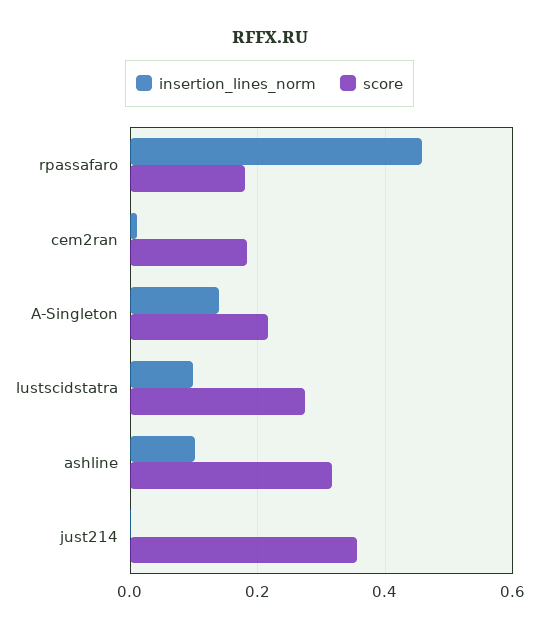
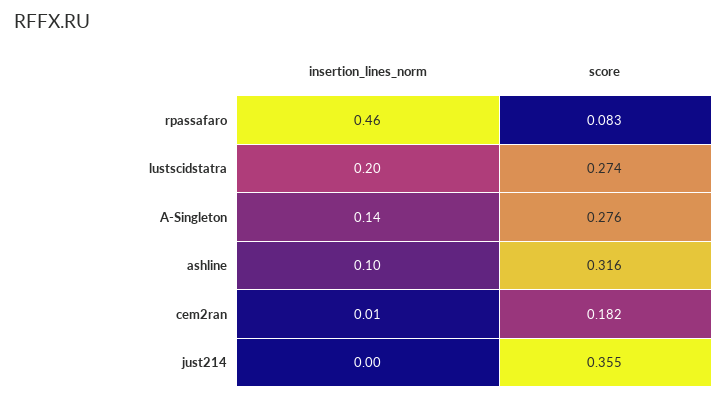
score, rpassafaro: 0.18 -> 0.083
score, A-Singleton: 0.22 -> 0.276
insertion_lines_norm, lustscidstatra: 0.1 -> 0.2

